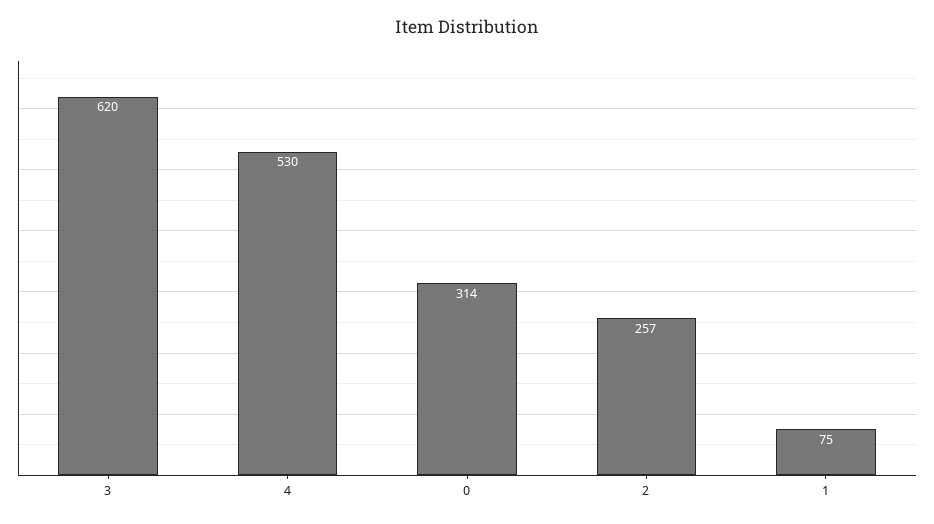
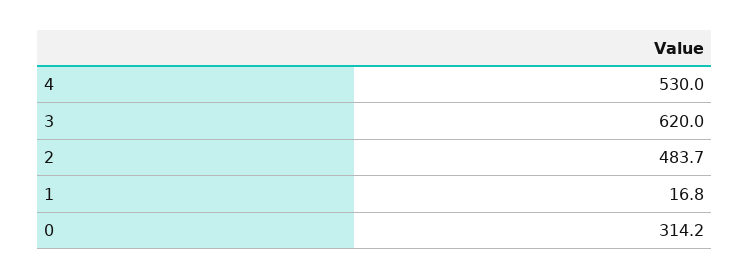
2: 257 -> 483.7
1: 75 -> 16.8

